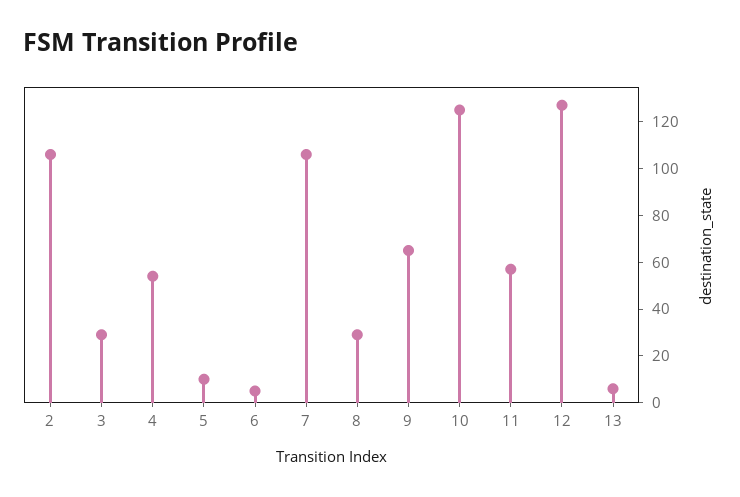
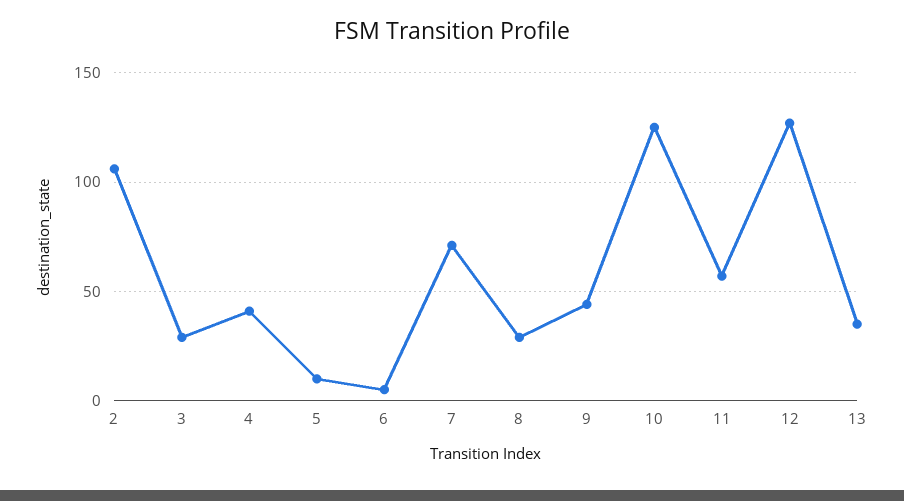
4: 55 -> 40
7: 105 -> 70
9: 65 -> 45
13: 5 -> 35

